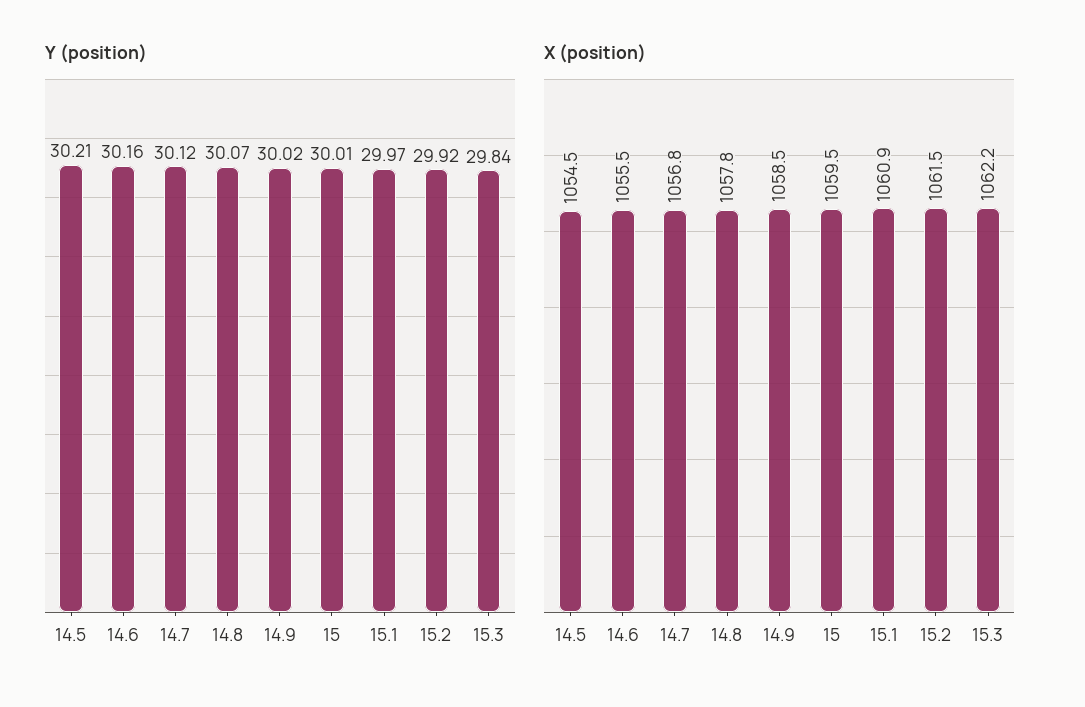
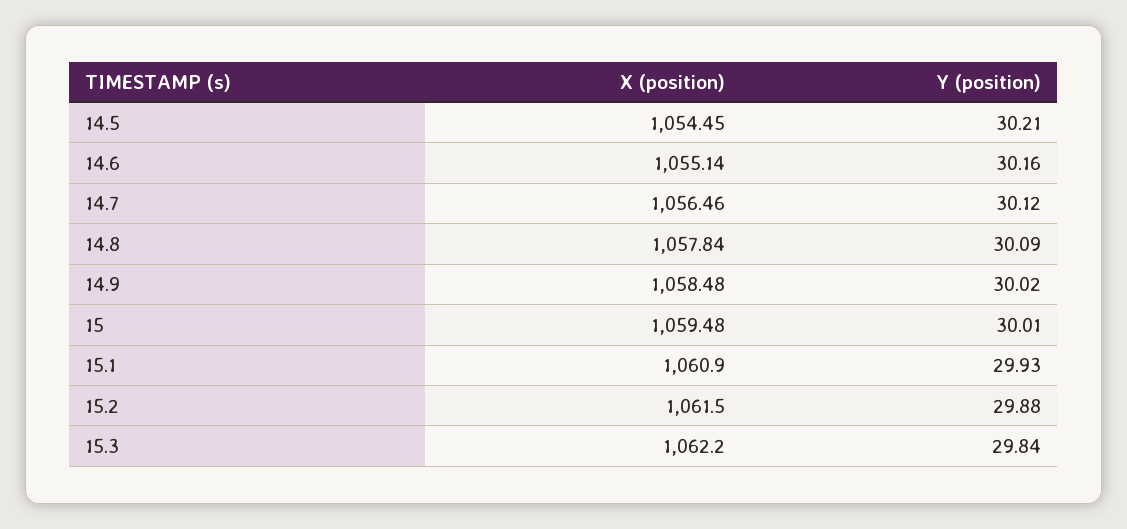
Y (position), 14.8: 30.07 -> 30.09
Y (position), 15.1: 29.97 -> 29.93
Y (position), 15.2: 29.92 -> 29.88
X (position), 14.6: 1055.5 -> 1055.14
X (position), 14.7: 1056.8 -> 1056.46

